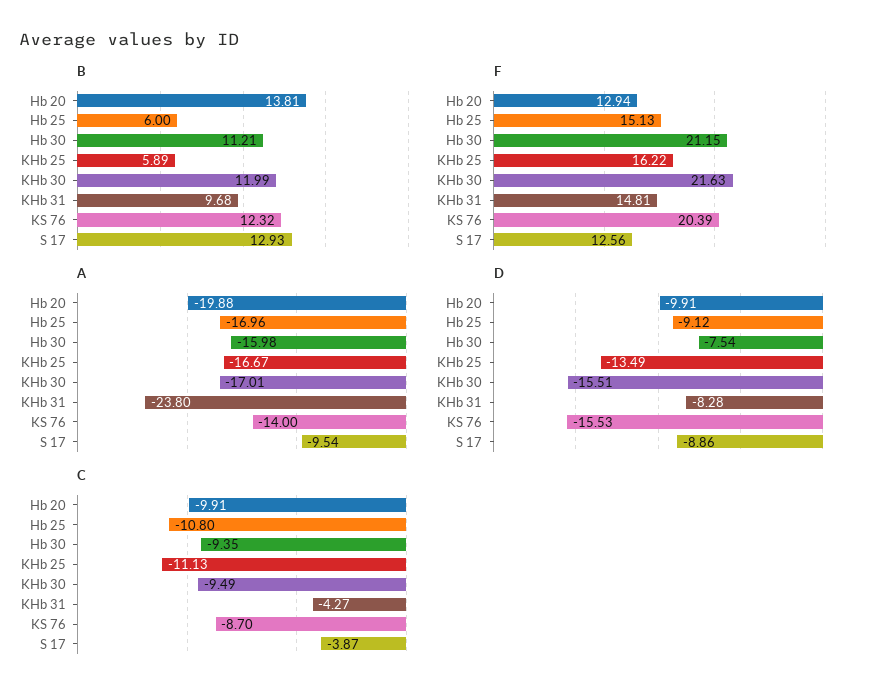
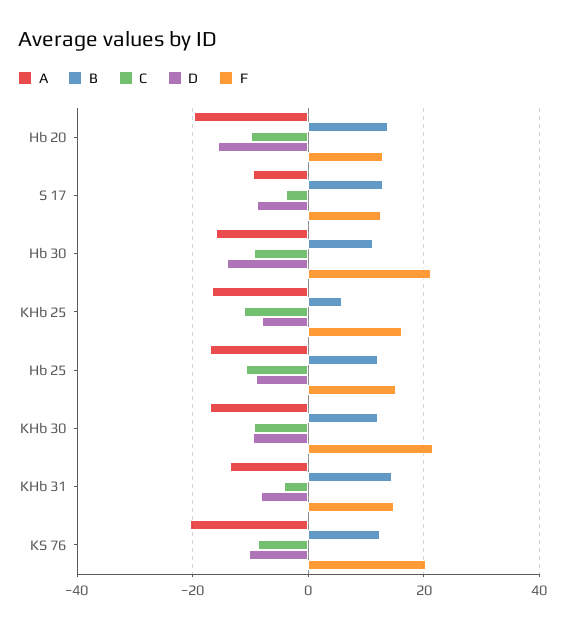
B, Hb 25: 6 -> 12
B, KHb 31: 9.68 -> 14
A, KHb 31: -23.8 -> -14
A, KS 76: -14 -> -20
D, Hb 20: -9.91 -> -16
D, Hb 30: -7.54 -> -14
D, KHb 25: -13.49 -> -8
D, KHb 30: -15.51 -> -10
D, KS 76: -15.53 -> -10

